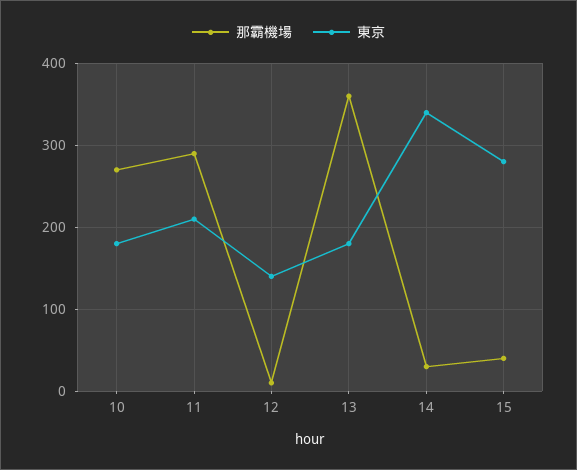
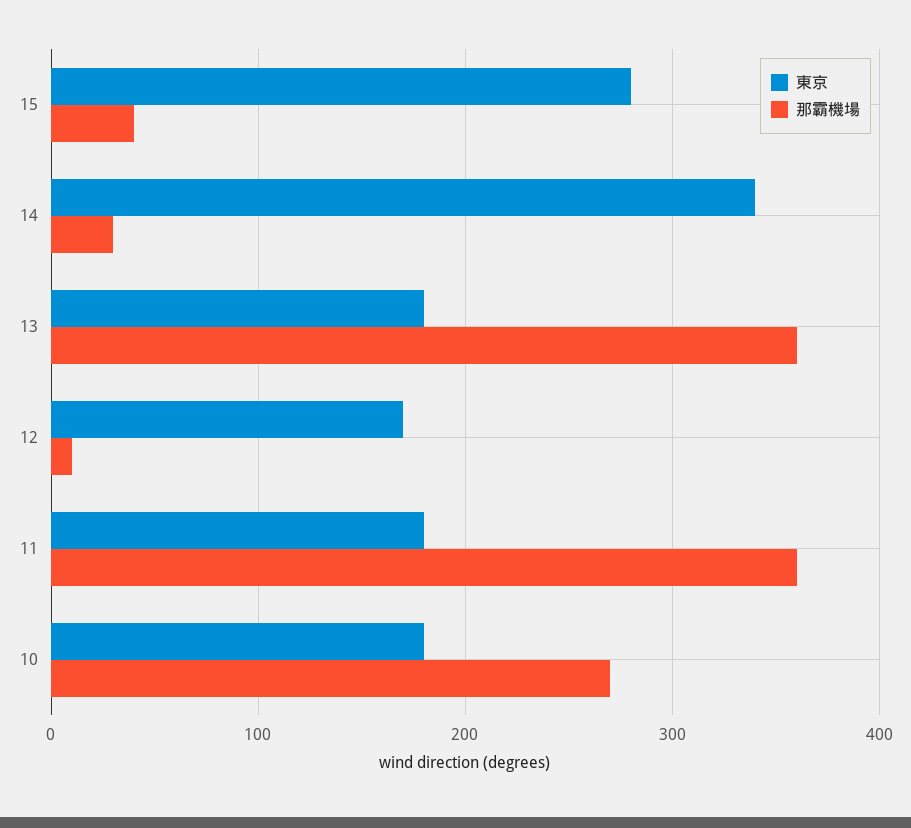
那霸機場, 11: 290 -> 360
東京, 11: 210 -> 180
東京, 12: 140 -> 170

